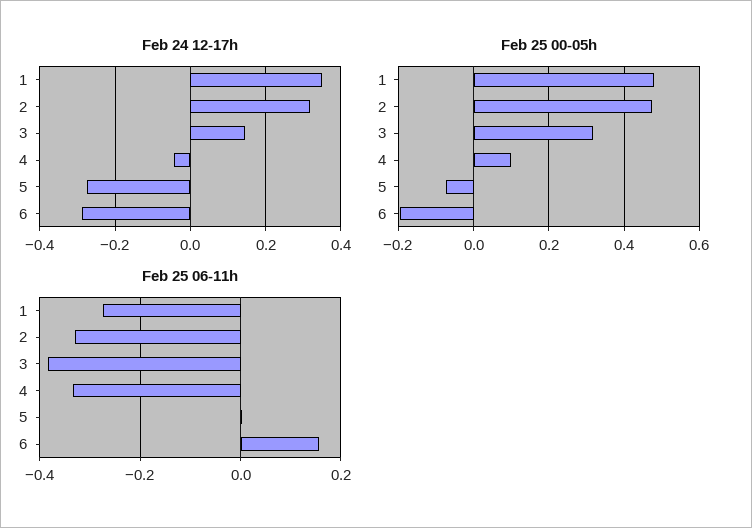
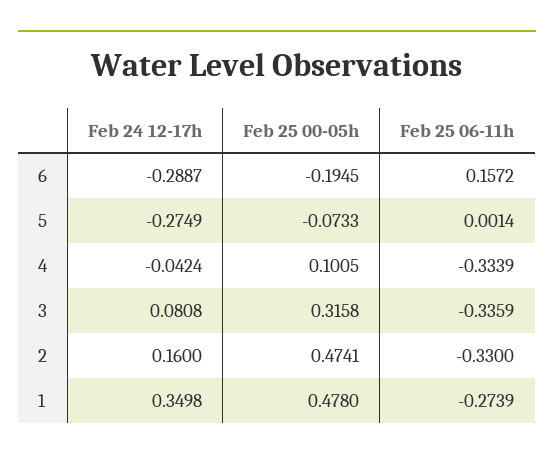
Feb 24 12-17h, 2: 0.32 -> 0.16
Feb 24 12-17h, 3: 0.14 -> 0.0808
Feb 25 06-11h, 3: -0.38 -> -0.3359

